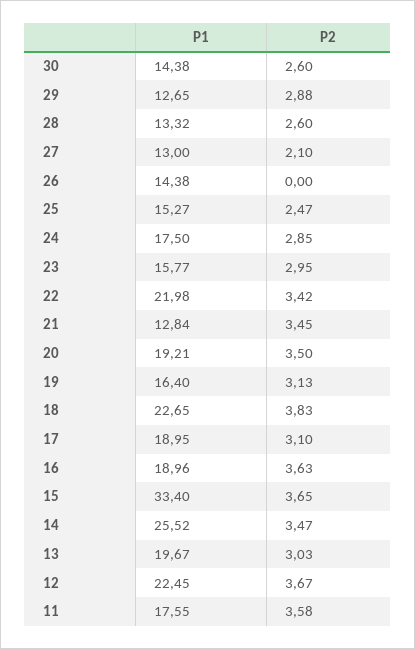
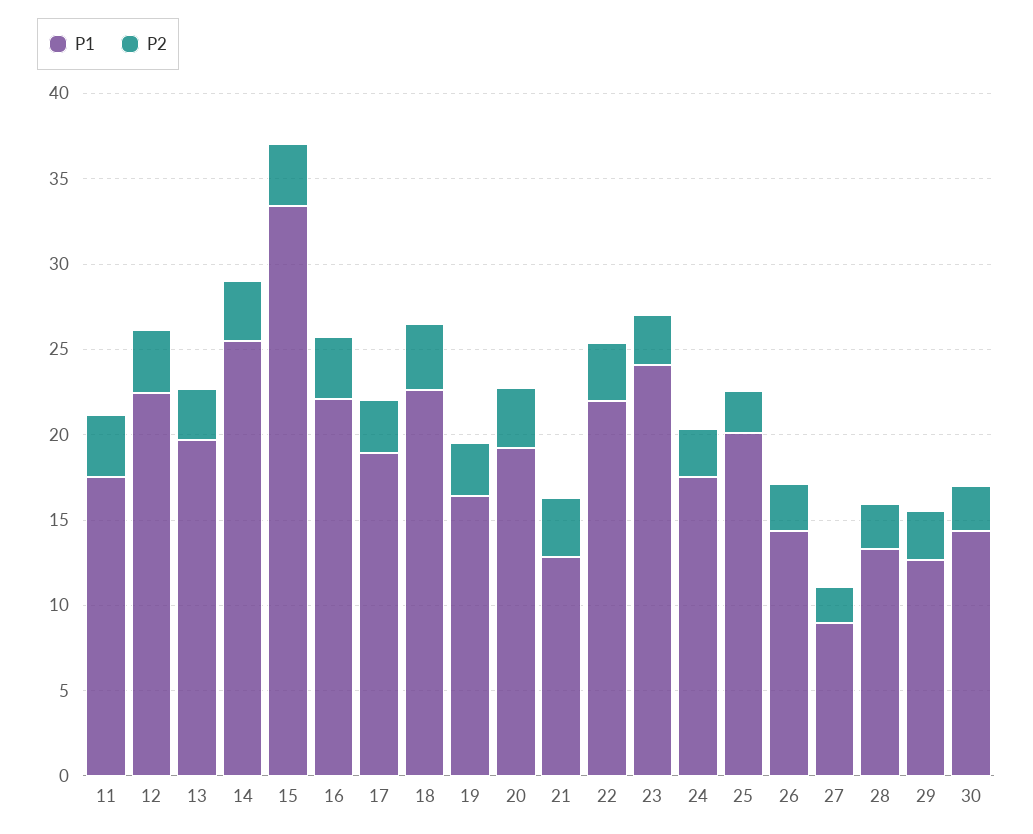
P1, 27: 13 -> 9
P2, 26: 0 -> 3
P1, 25: 15.27 -> 20
P1, 23: 15.77 -> 24
P1, 16: 18.96 -> 22

